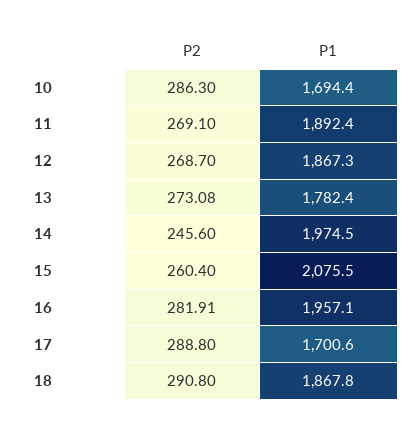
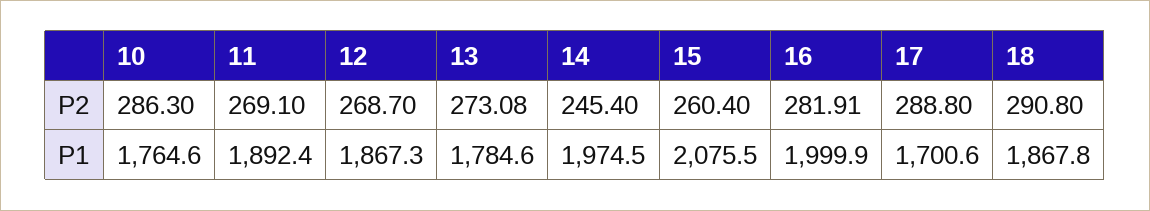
P1, 10: 1694.4 -> 1764.6
P1, 13: 1782.4 -> 1784.6
P2, 14: 245.6 -> 245.4
P1, 16: 1957.1 -> 1999.9

